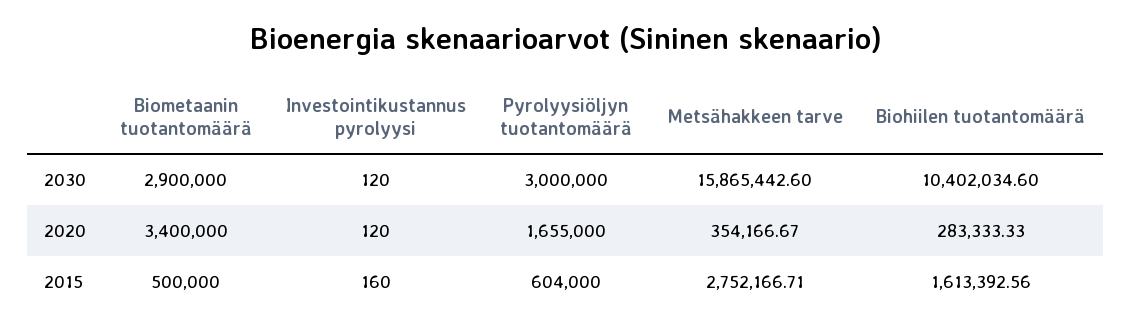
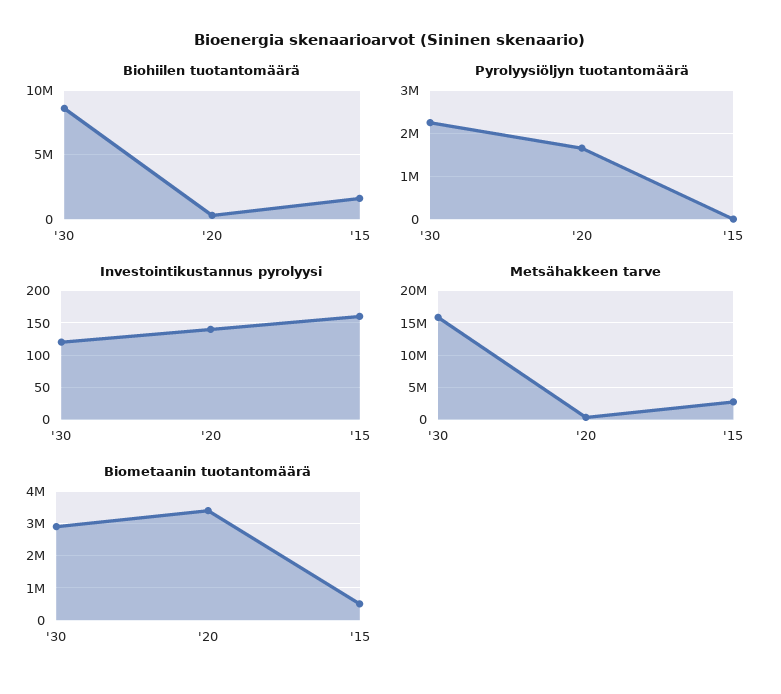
Pyrolyysiöljyn tuotantomäärä, 2030: 3000000 -> 2200000
Biohiilen tuotantomäärä, 2030: 10402034.6 -> 8500000
Investointikustannus pyrolyysi, 2020: 120 -> 140
Pyrolyysiöljyn tuotantomäärä, 2015: 604000 -> 0

